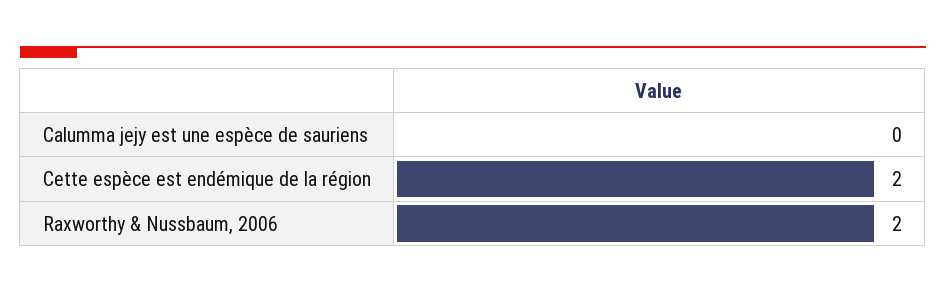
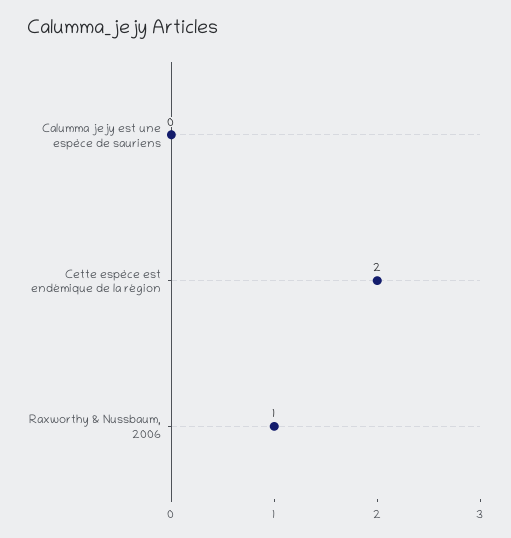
Raxworthy & Nussbaum, 2006: 2 -> 1

